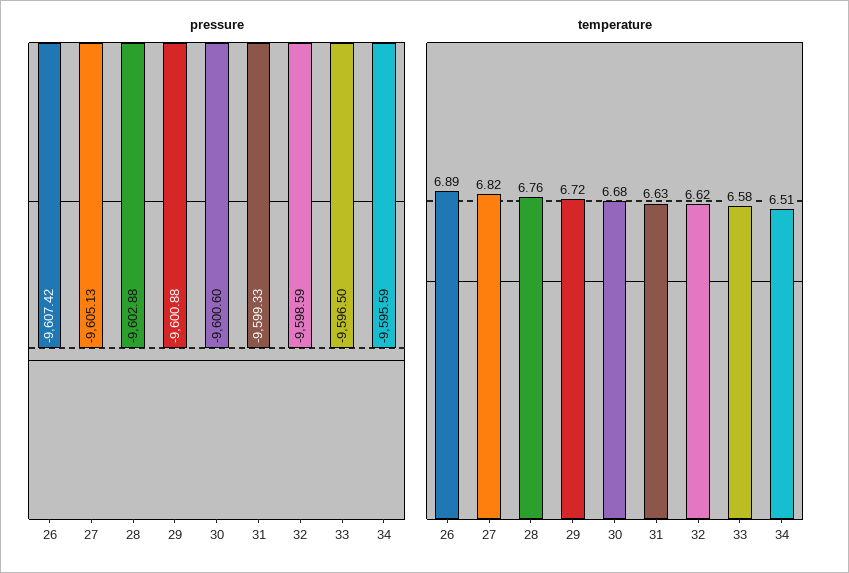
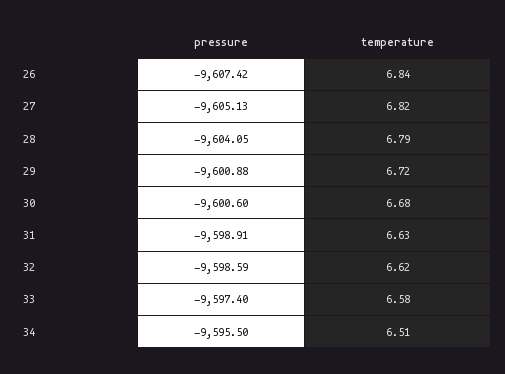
pressure, 28: -9602.88 -> -9604.05
pressure, 31: -9599.33 -> -9598.91
pressure, 33: -9596.5 -> -9597.4
pressure, 34: -9595.59 -> -9595.5
temperature, 26: 6.89 -> 6.84
temperature, 28: 6.76 -> 6.79

